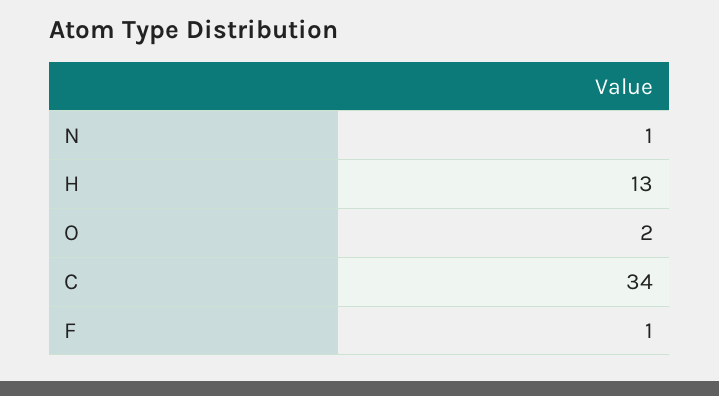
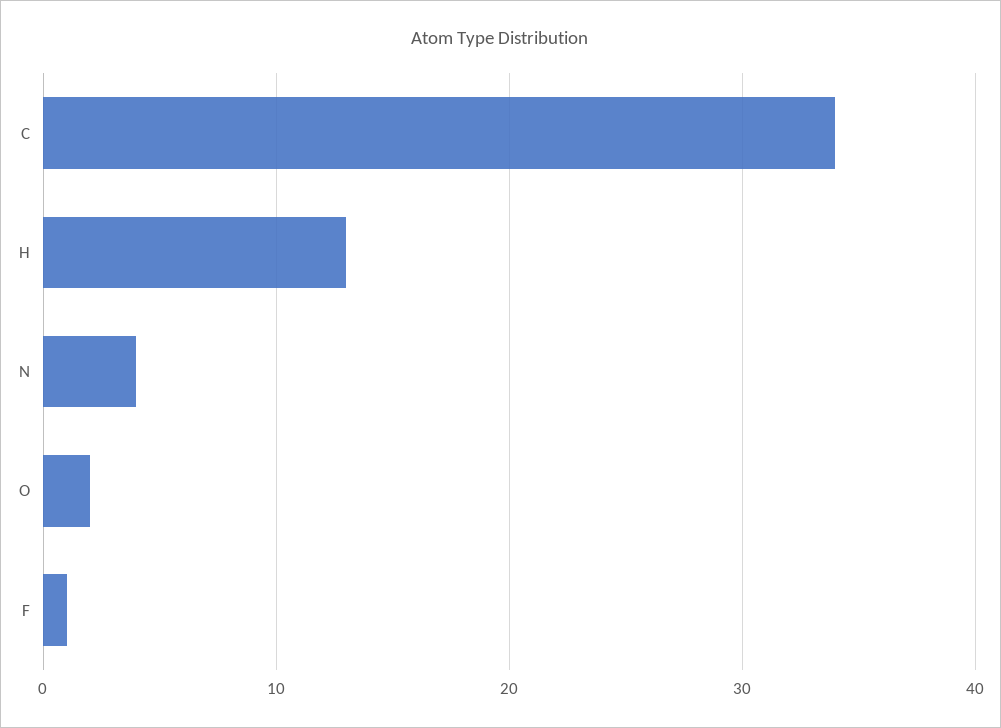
N: 1 -> 4

